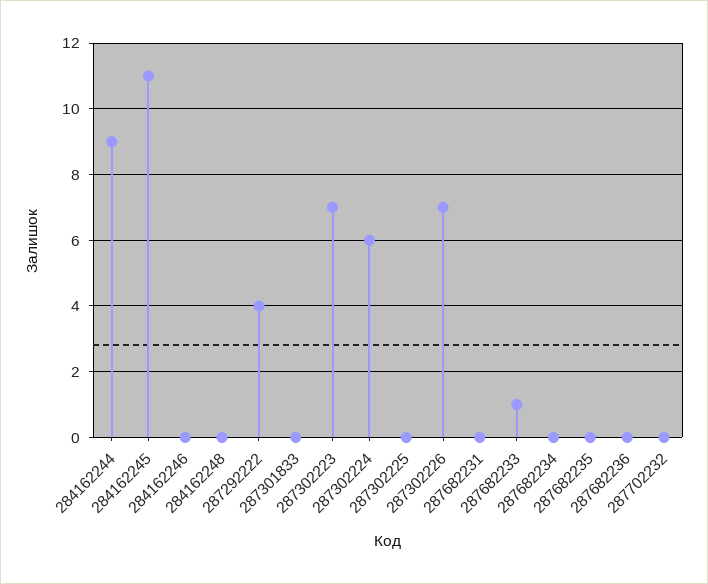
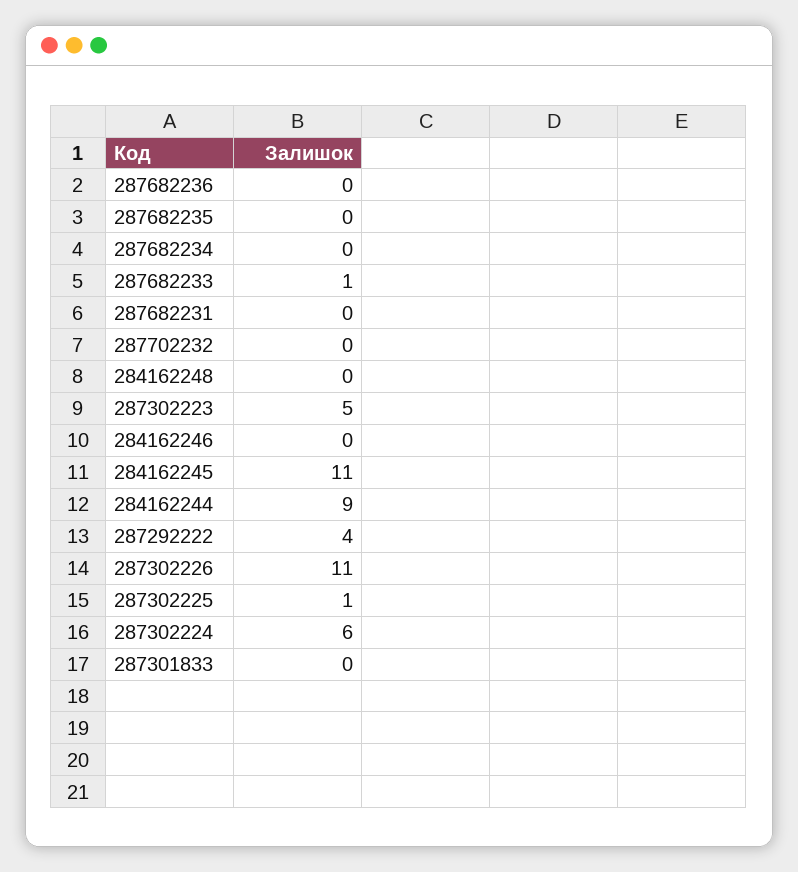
287302223: 7 -> 5
287302225: 0 -> 1
287302226: 7 -> 11

